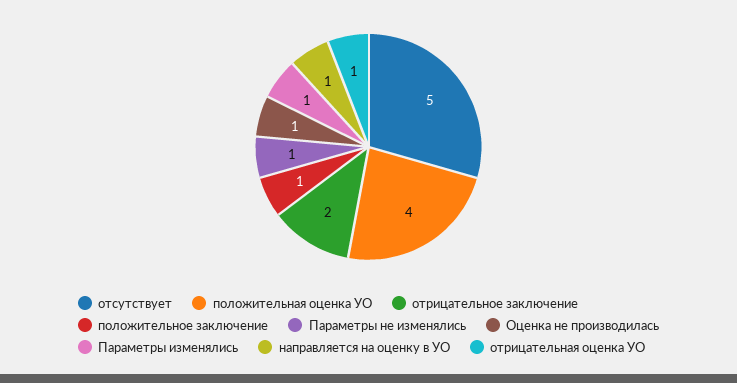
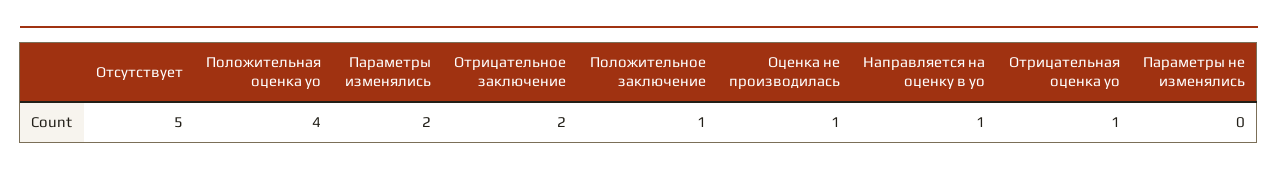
Параметры не изменялись: 1 -> 0
Параметры изменялись: 1 -> 2

